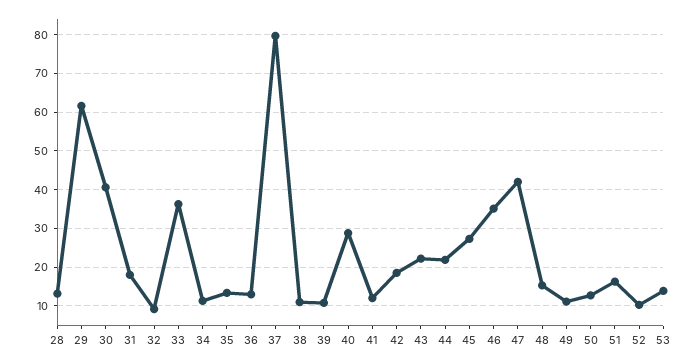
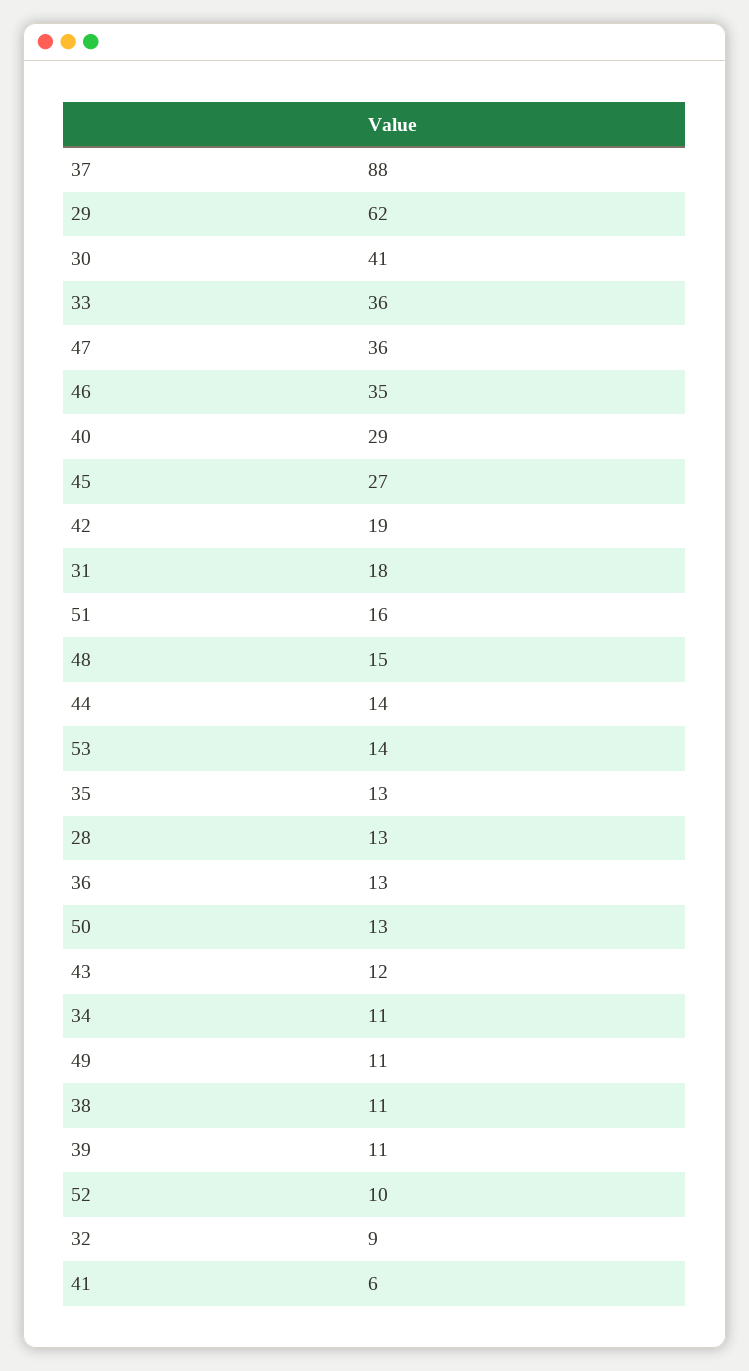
37: 80 -> 88
41: 12 -> 6
43: 22 -> 12
44: 22 -> 14
47: 42 -> 36

